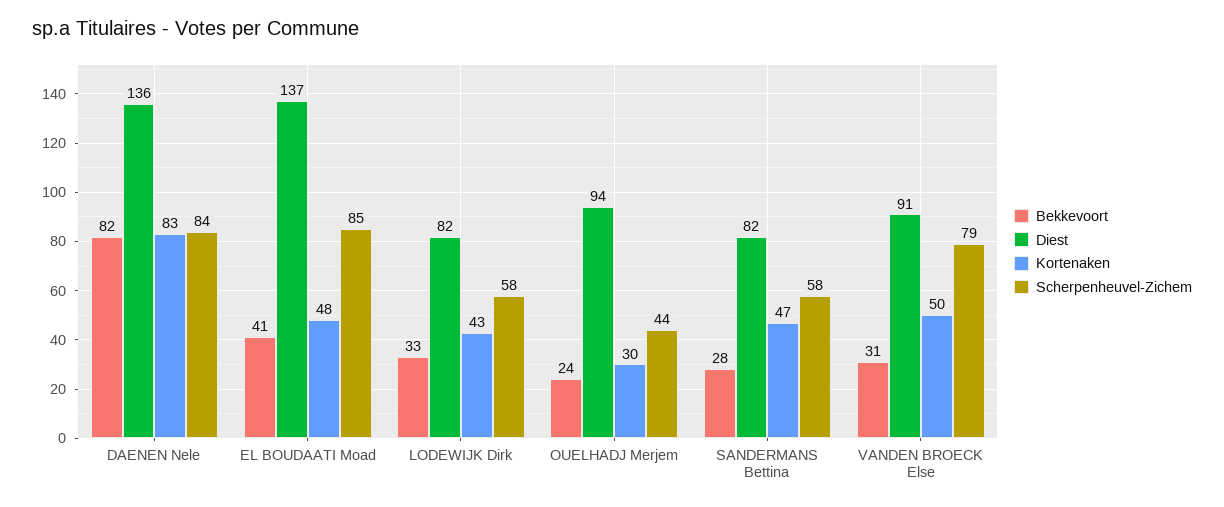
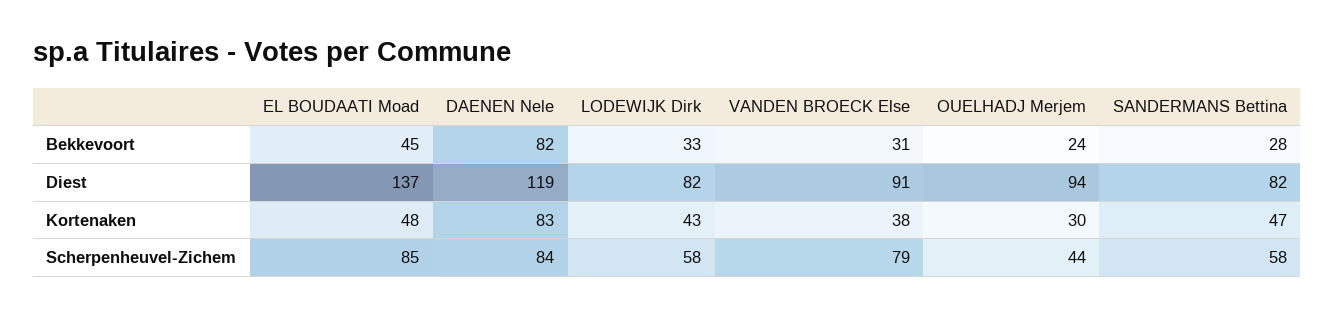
Diest, DAENEN Nele: 136 -> 119
Bekkevoort, EL BOUDAATI Moad: 41 -> 45
Kortenaken, VANDEN BROECK Else: 50 -> 38

